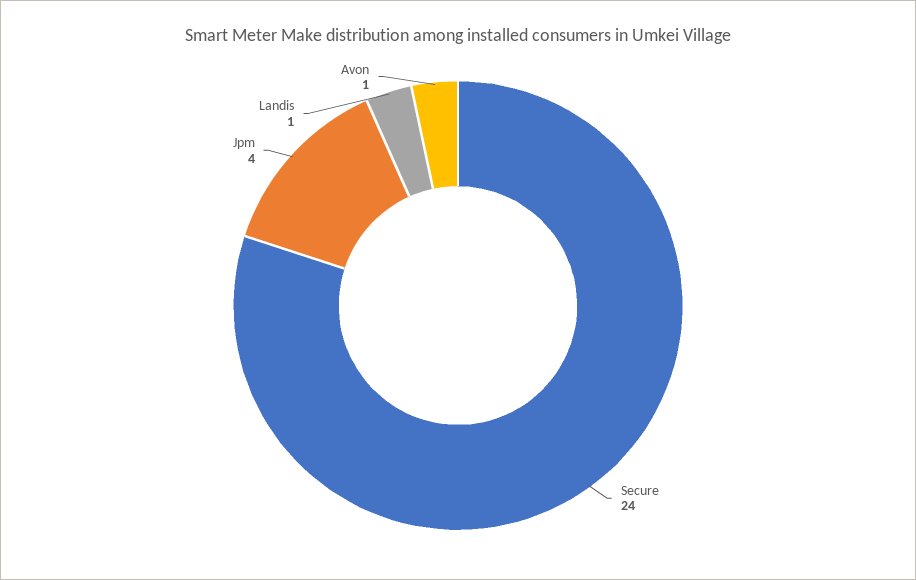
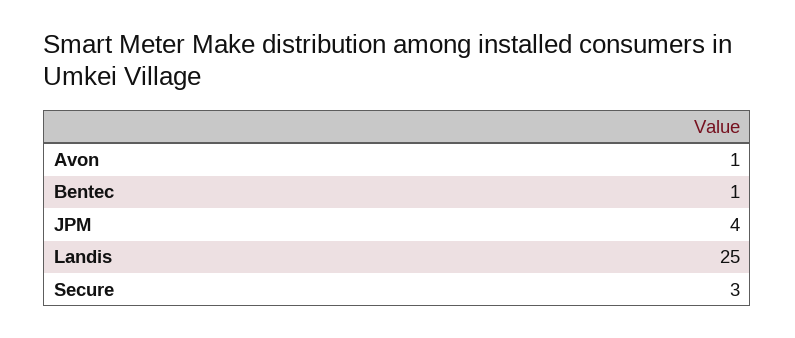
Secure: 24 -> 3
Landis: 1 -> 25
Bentec: none -> 1

